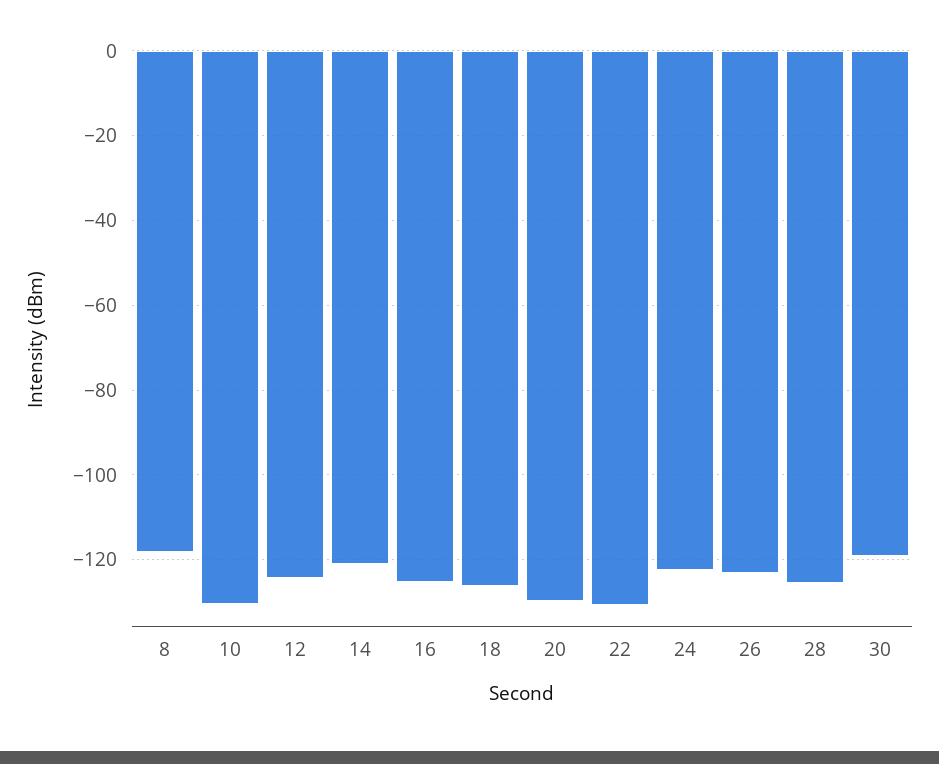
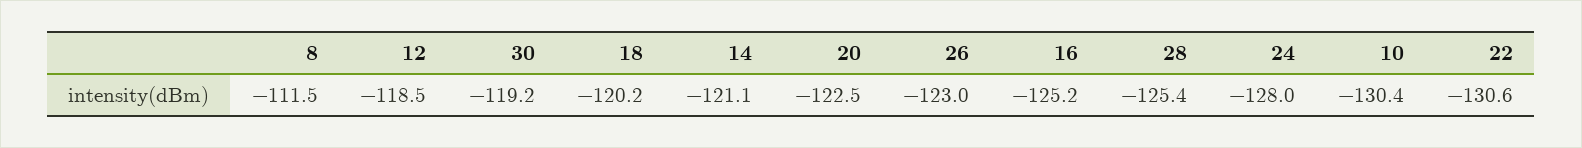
8: -118 -> -111.5
12: -124 -> -118.5
18: -126 -> -120.2
20: -130 -> -122.5
24: -122 -> -128

